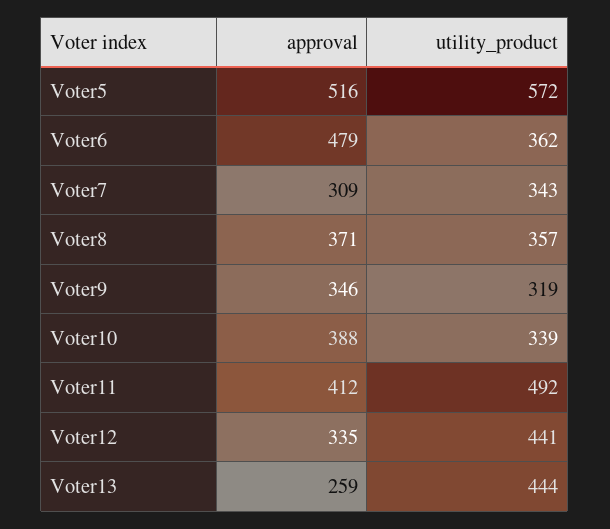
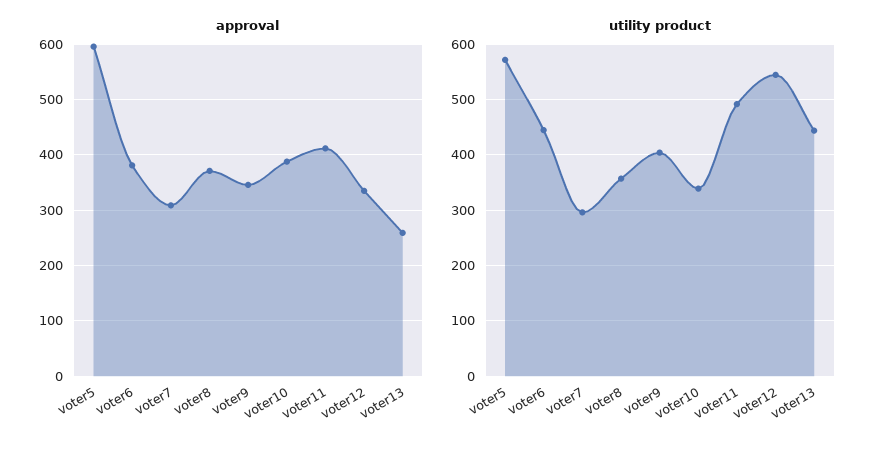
approval, Voter5: 516 -> 600
approval, Voter6: 479 -> 380
utility_product, Voter6: 362 -> 440
utility_product, Voter7: 343 -> 300
utility_product, Voter9: 319 -> 400
utility_product, Voter12: 441 -> 540

